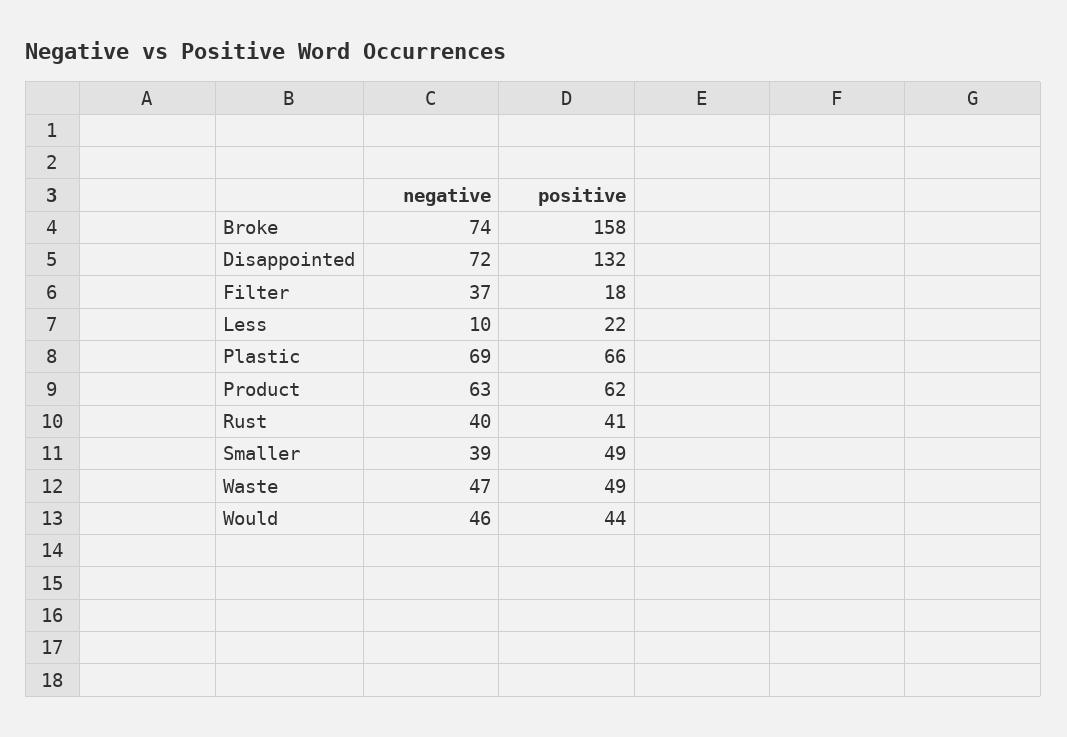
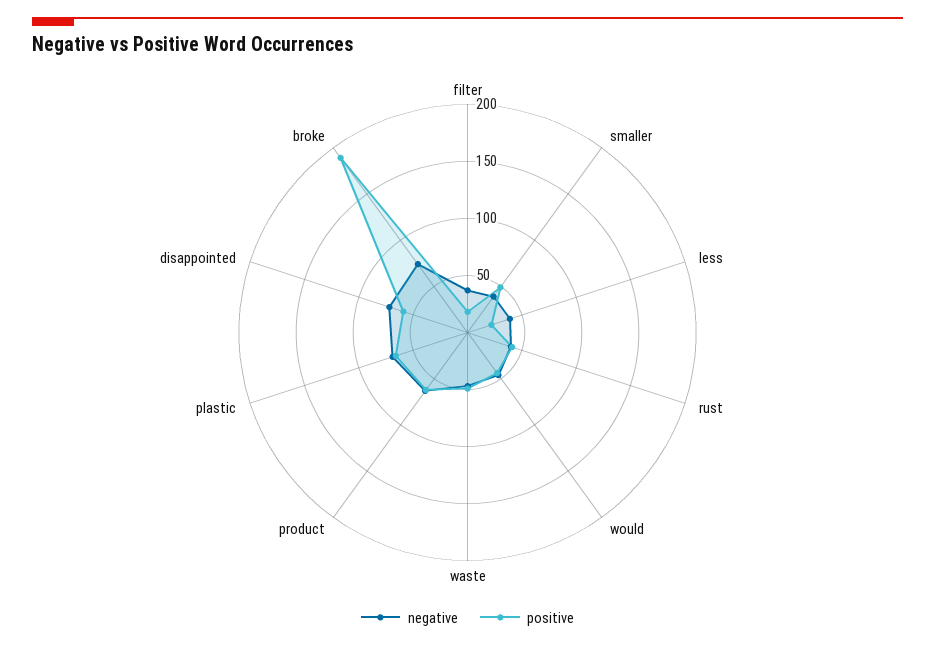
positive, Broke: 158 -> 190
positive, Disappointed: 132 -> 60
negative, Less: 10 -> 40

